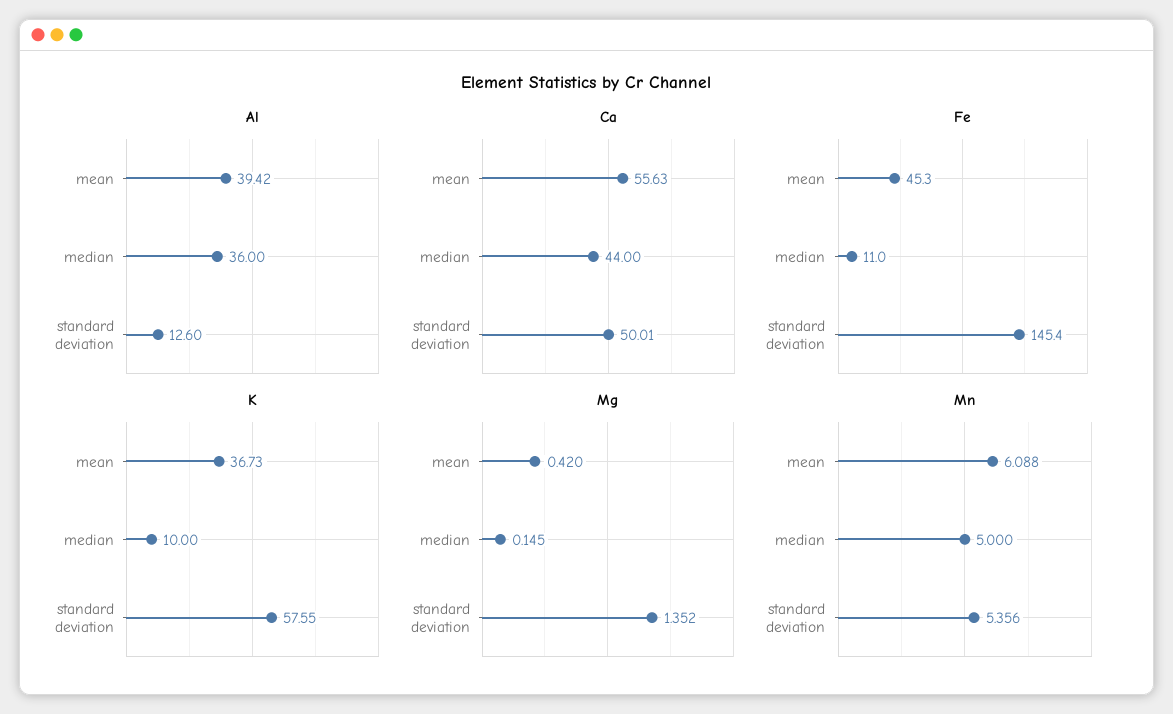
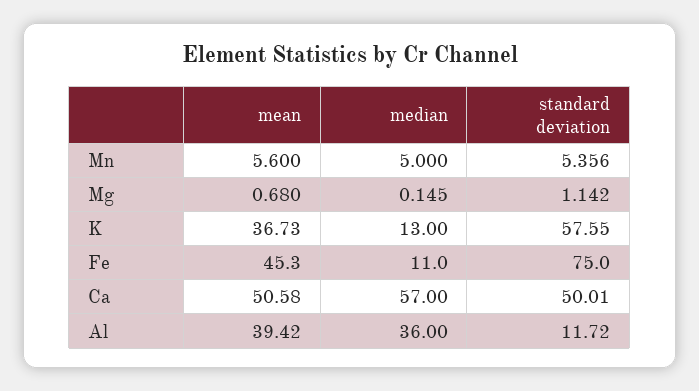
Al, standard deviation: 12.6 -> 11.72
Ca, mean: 55.63 -> 50.58
Ca, median: 44 -> 57
Fe, standard deviation: 145.4 -> 75
K, median: 10 -> 13
Mg, mean: 0.42 -> 0.68
Mg, standard deviation: 1.352 -> 1.142
Mn, mean: 6.088 -> 5.6

